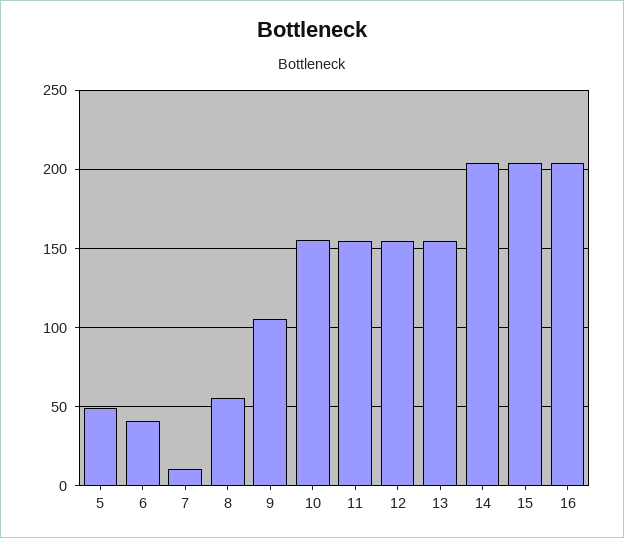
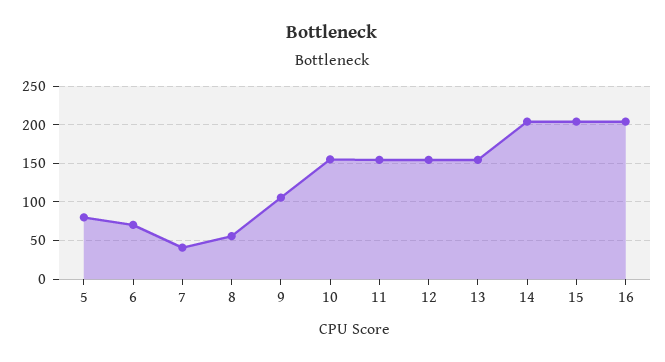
5: 50 -> 80
6: 40 -> 70
7: 10 -> 40

